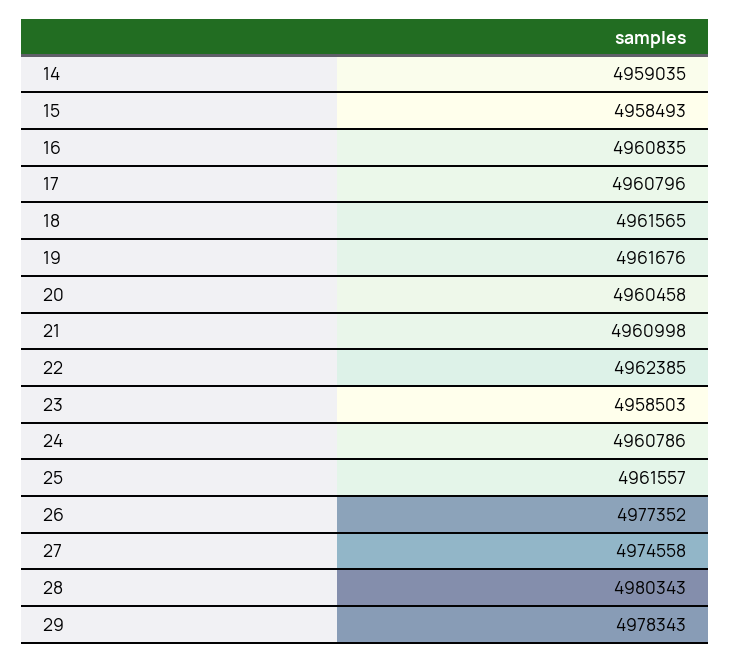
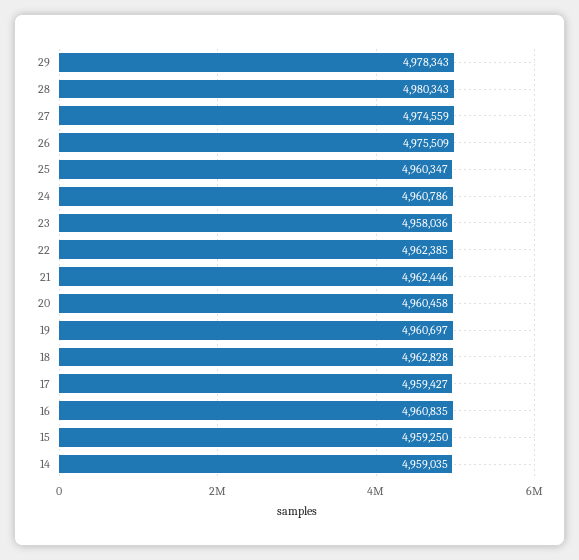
15: 4958493 -> 4959250
17: 4960796 -> 4959427
18: 4961565 -> 4962828
19: 4961676 -> 4960697
21: 4960998 -> 4962446
23: 4958503 -> 4958036
25: 4961557 -> 4960347
26: 4977352 -> 4975509
27: 4974558 -> 4974559

